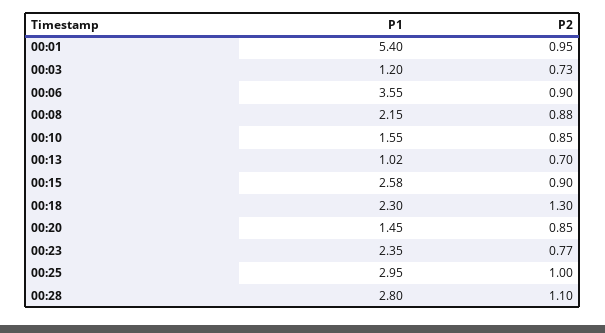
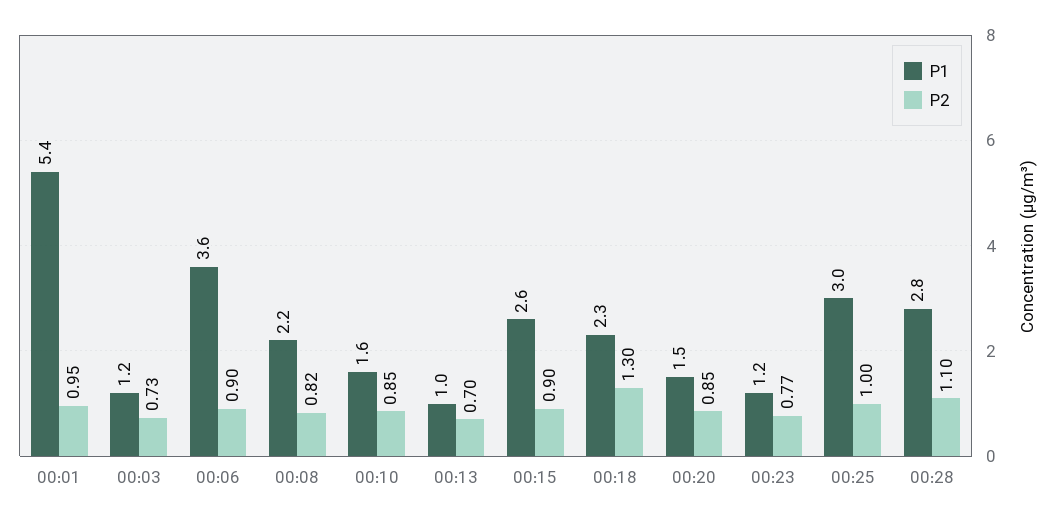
P2, 00:08: 0.88 -> 0.82
P1, 00:23: 2.35 -> 1.2

